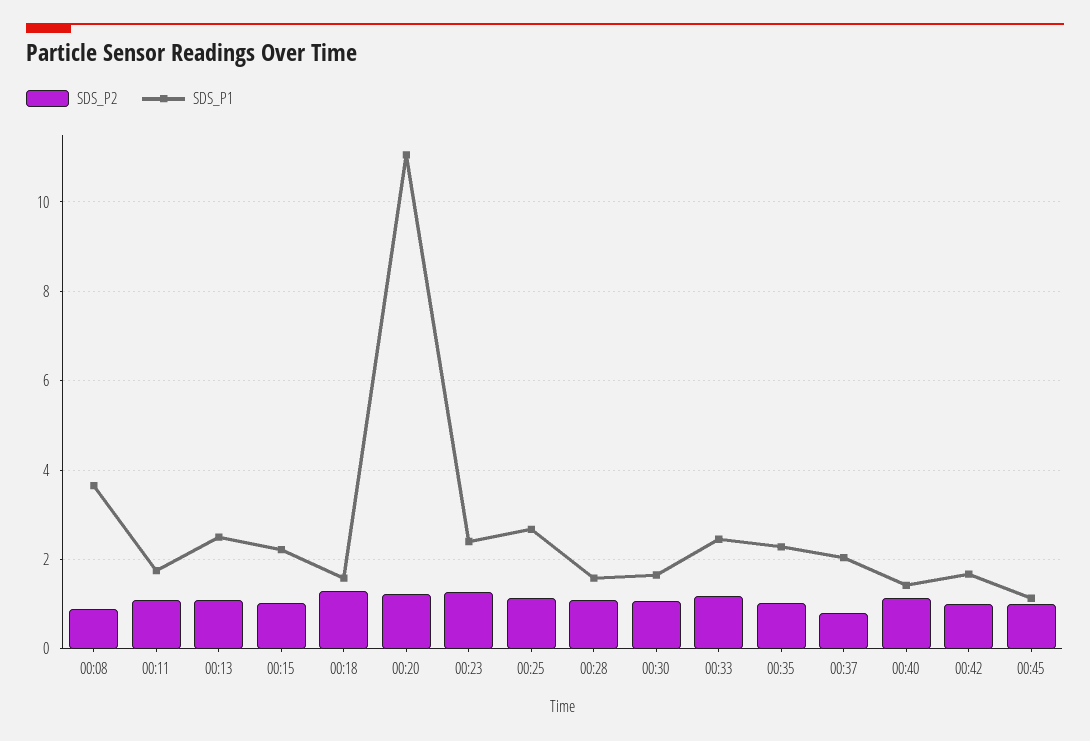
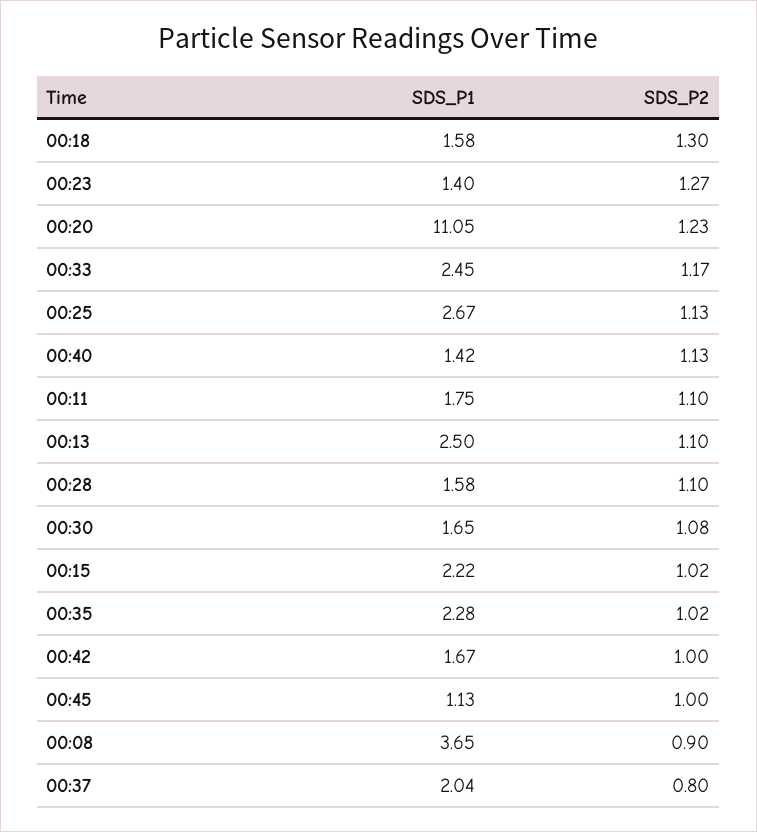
SDS_P1, 00:23: 2.4 -> 1.4

